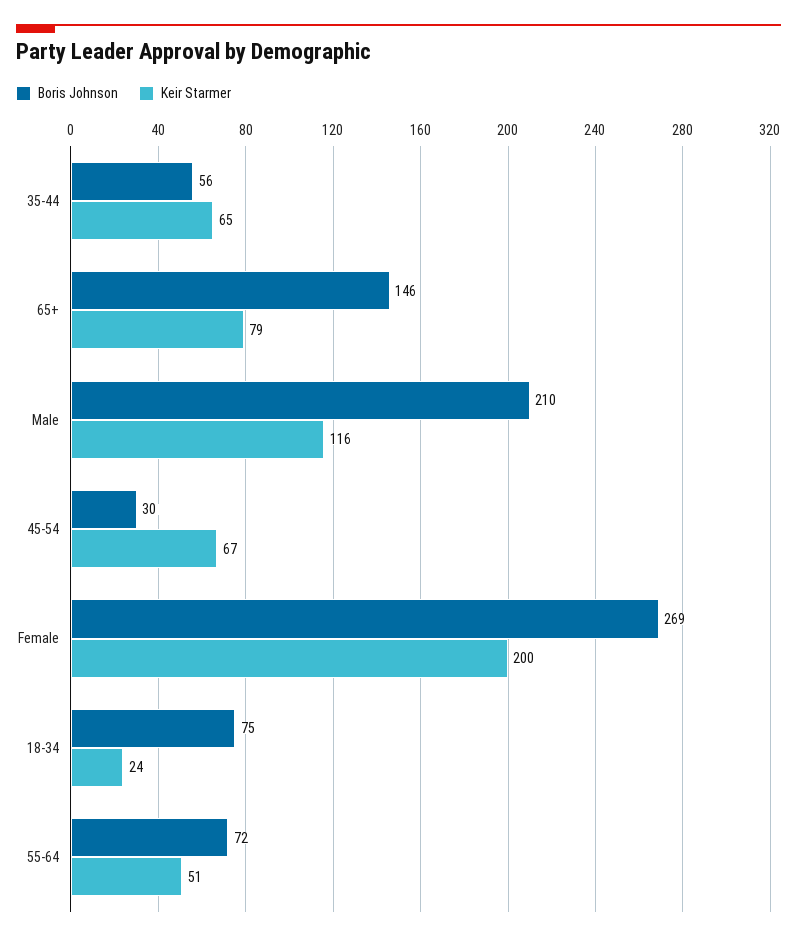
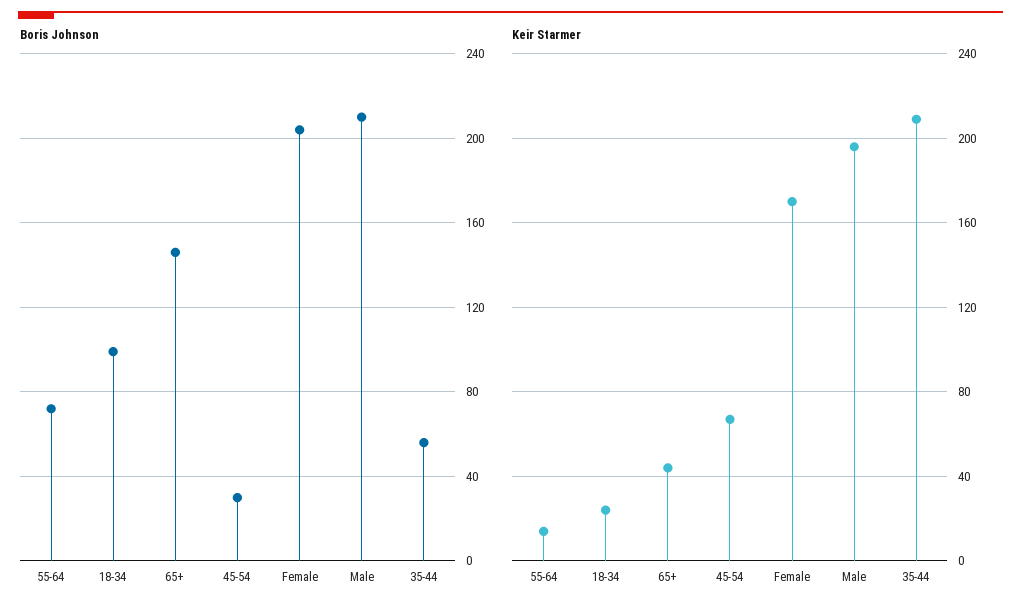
Keir Starmer, 35-44: 65 -> 210
Keir Starmer, 65+: 79 -> 45
Keir Starmer, Male: 116 -> 195
Boris Johnson, Female: 269 -> 205
Keir Starmer, Female: 200 -> 170
Boris Johnson, 18-34: 75 -> 100
Keir Starmer, 55-64: 51 -> 15

